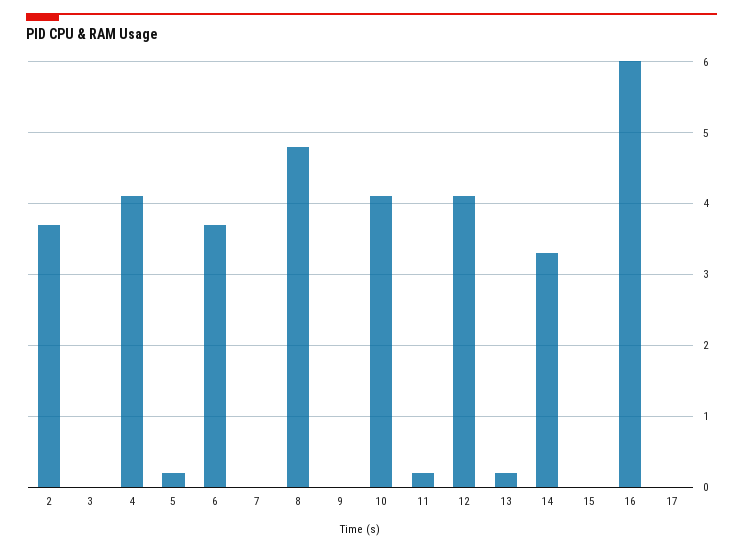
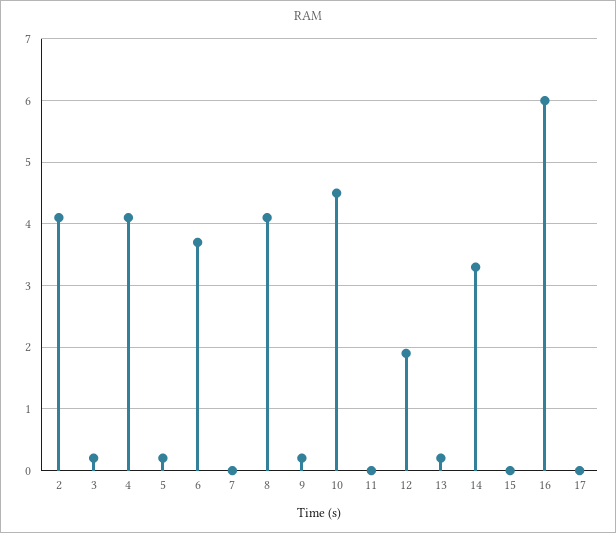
2: 3.7 -> 4.1
3: 0 -> 0.2
8: 4.8 -> 4.1
9: 0 -> 0.2
10: 4.1 -> 4.5
11: 0.2 -> 0
12: 4.1 -> 1.9

